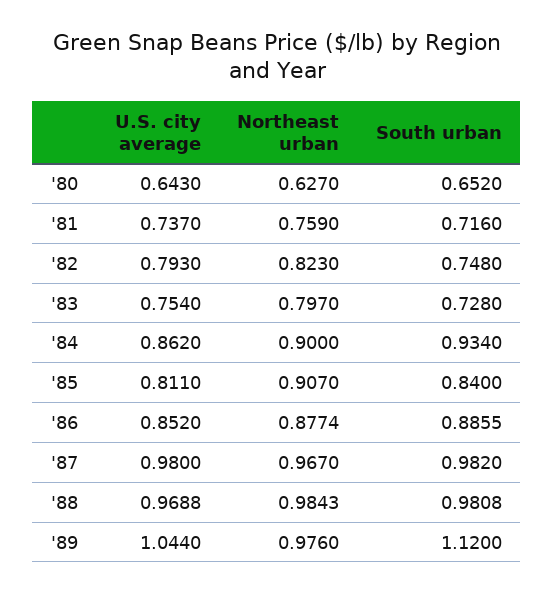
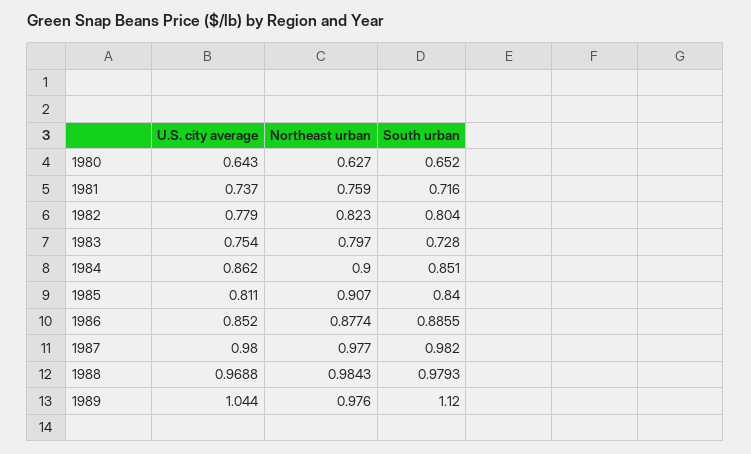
U.S. city average, '82: 0.793 -> 0.779
South urban, '82: 0.748 -> 0.804
South urban, '84: 0.934 -> 0.851
Northeast urban, '87: 0.967 -> 0.977
South urban, '88: 0.9808 -> 0.9793

